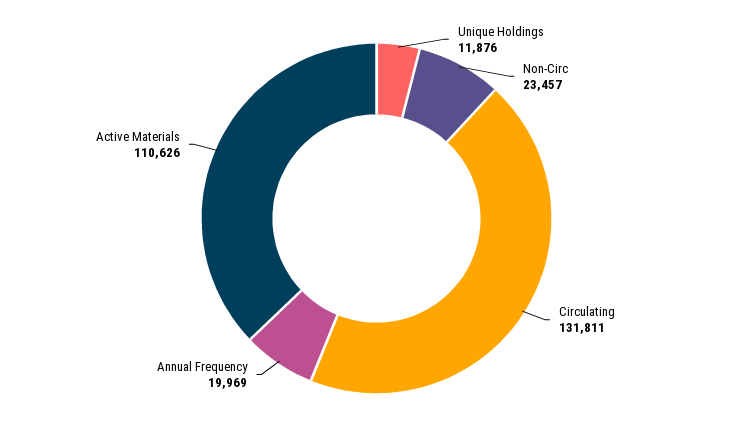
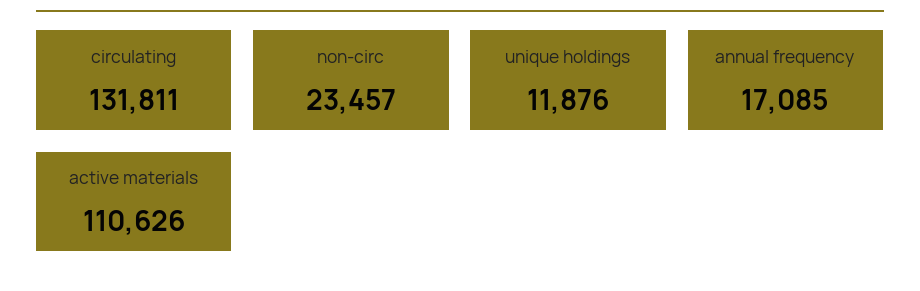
Annual Frequency: 19969 -> 17085

